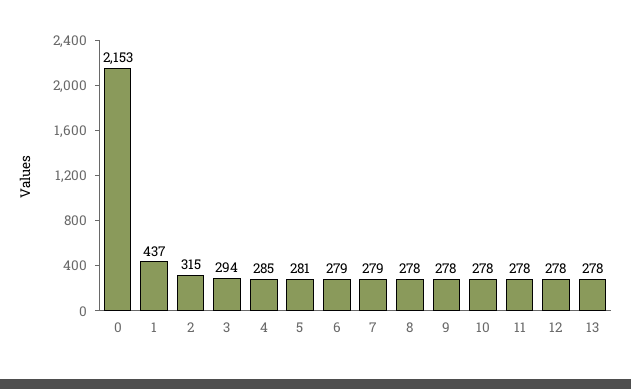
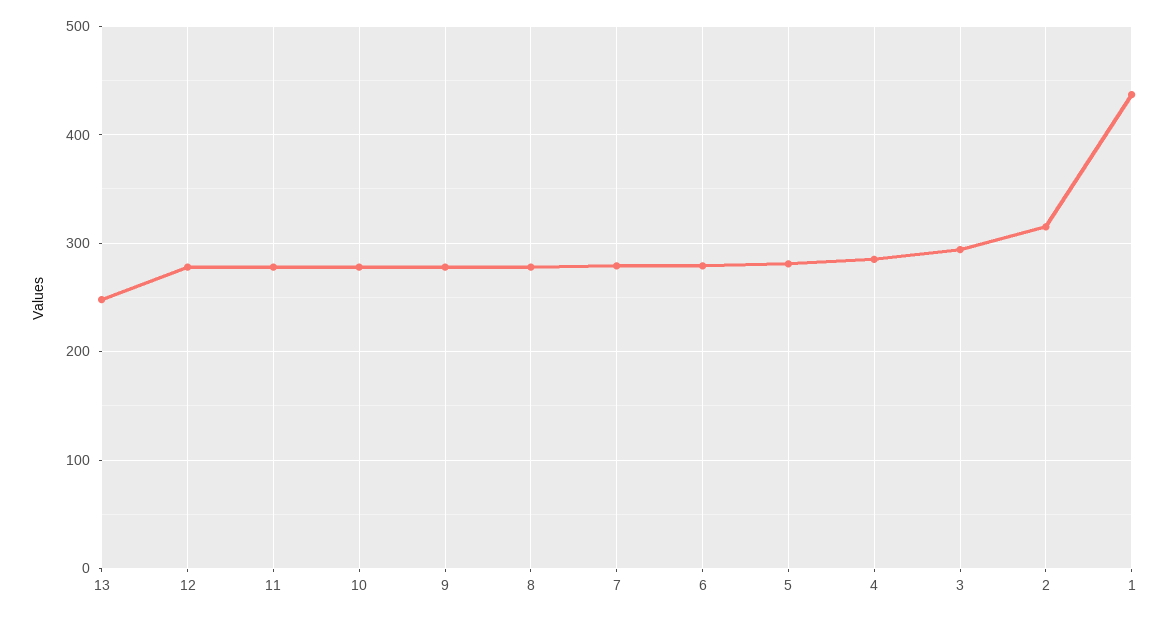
0: 2153 -> none
13: 278 -> 250

